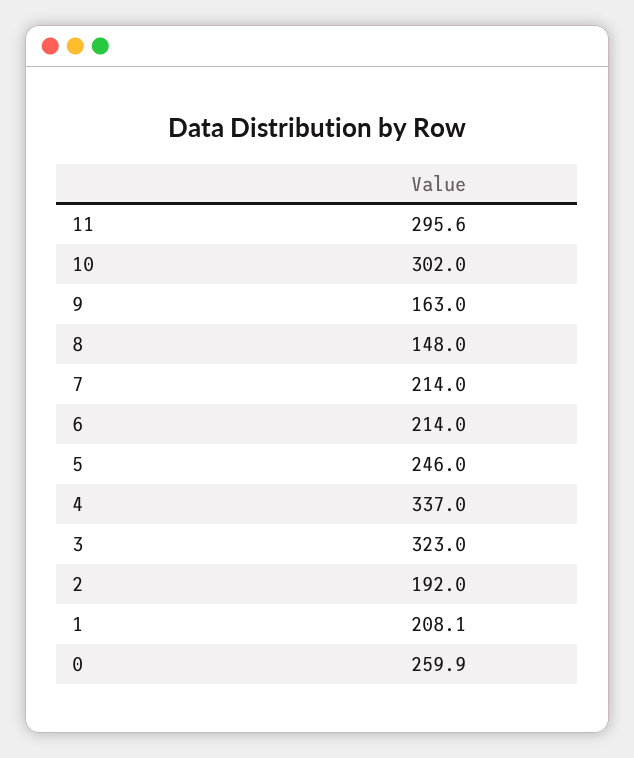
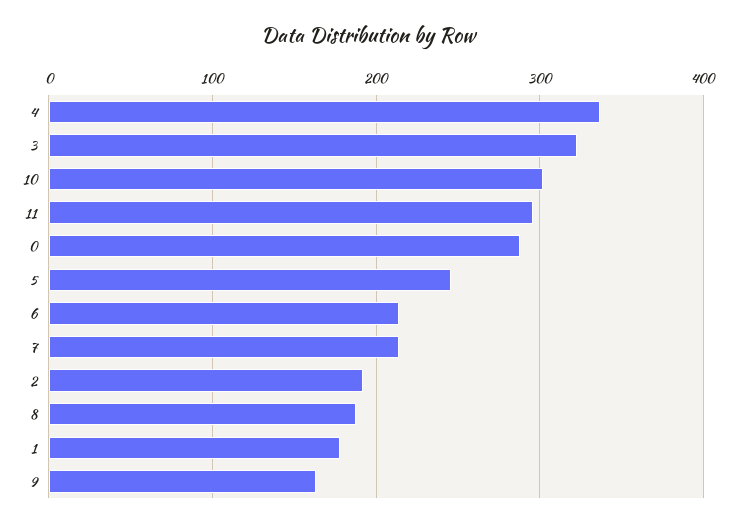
8: 148 -> 190
1: 208.1 -> 180
0: 259.9 -> 290

